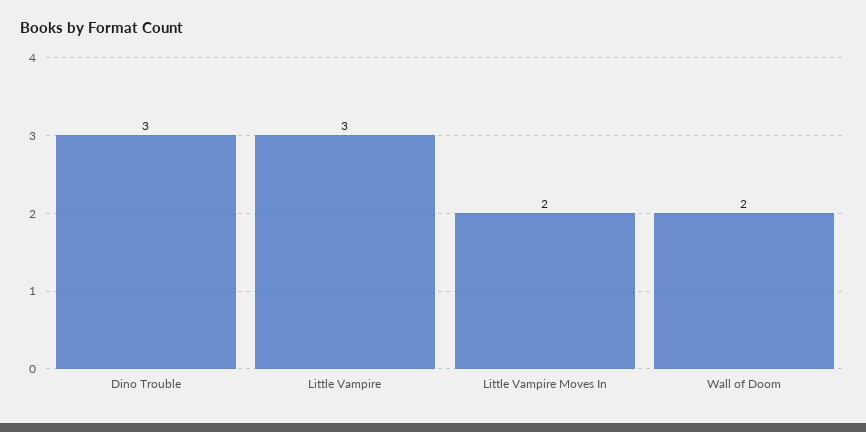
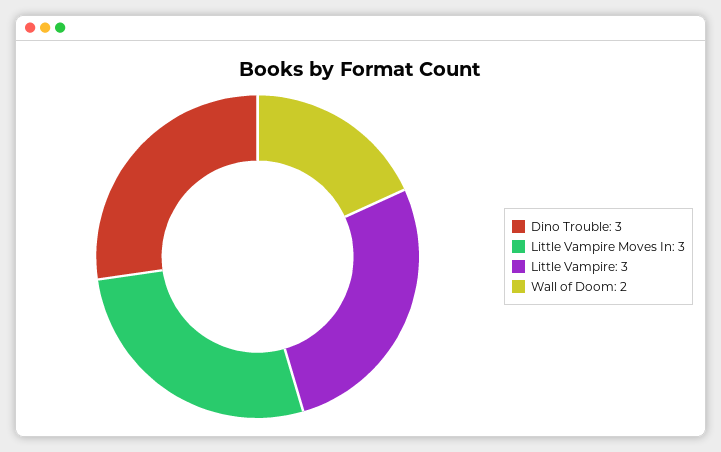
Little Vampire Moves In: 2 -> 3

